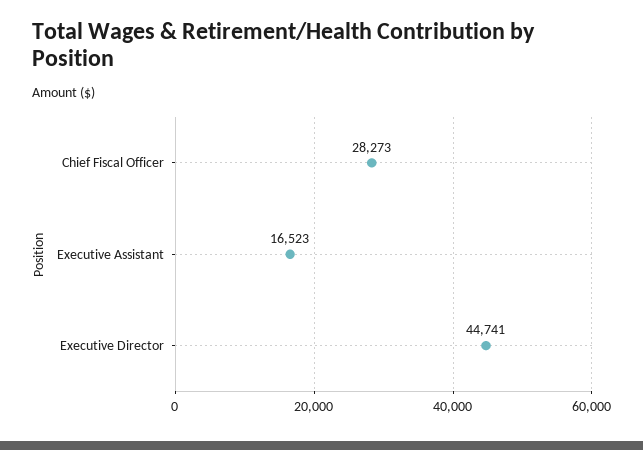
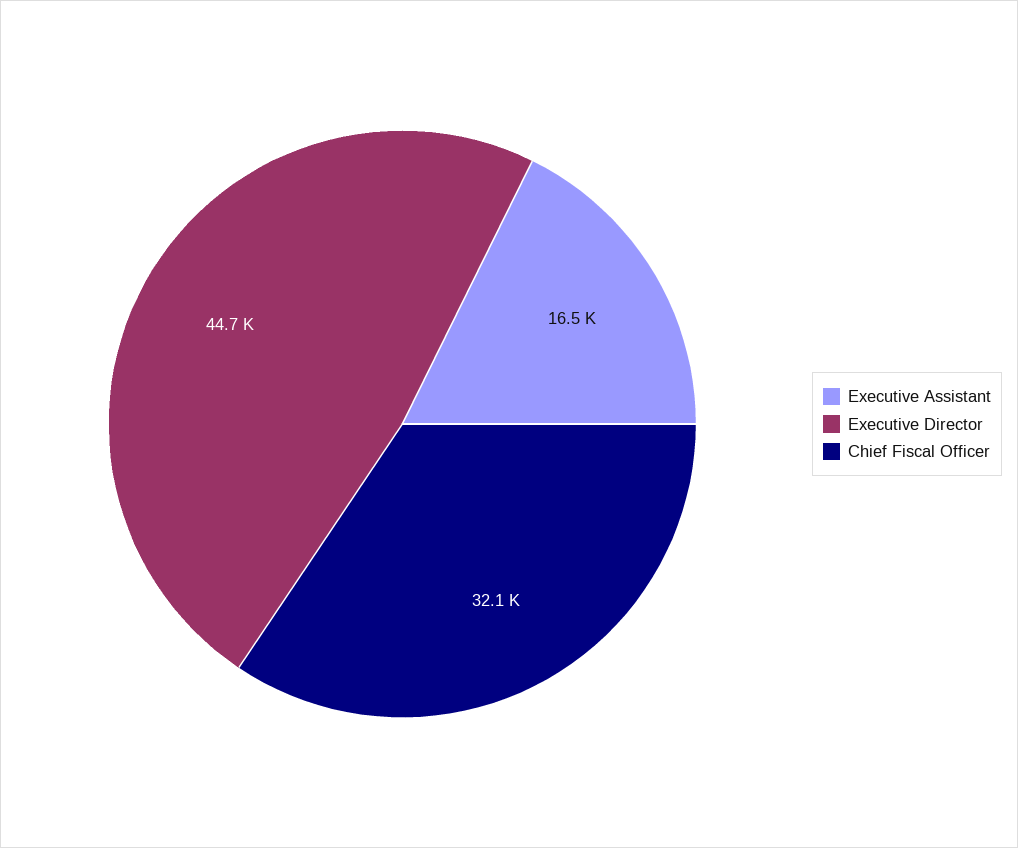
Chief Fiscal Officer: 28273 -> 32100

